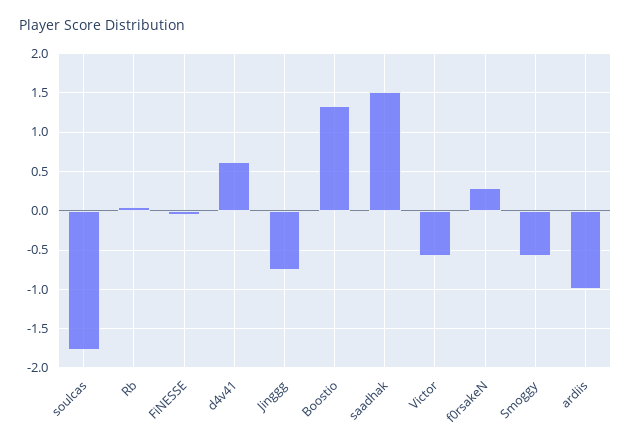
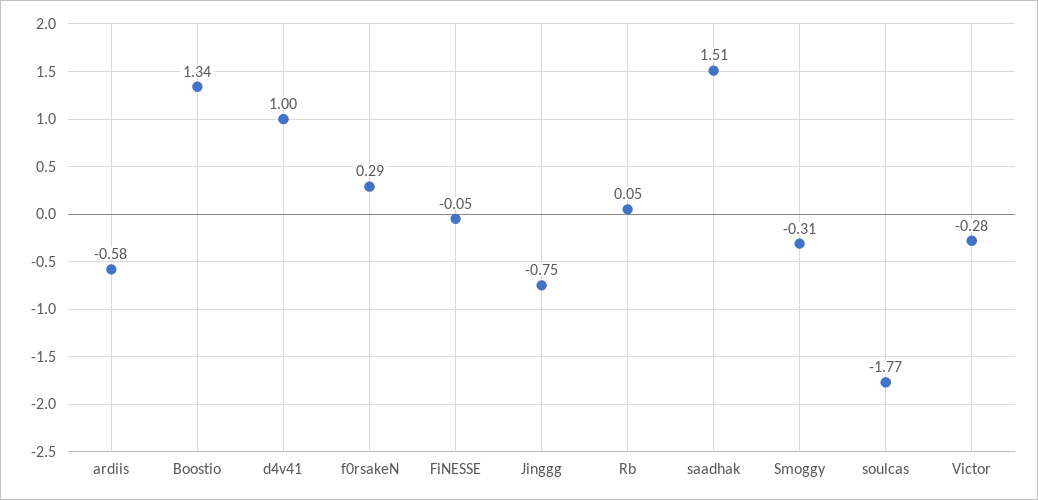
d4v41: 0.6 -> 1
Victor: -0.6 -> -0.28
Smoggy: -0.6 -> -0.31
ardiis: -1 -> -0.58

